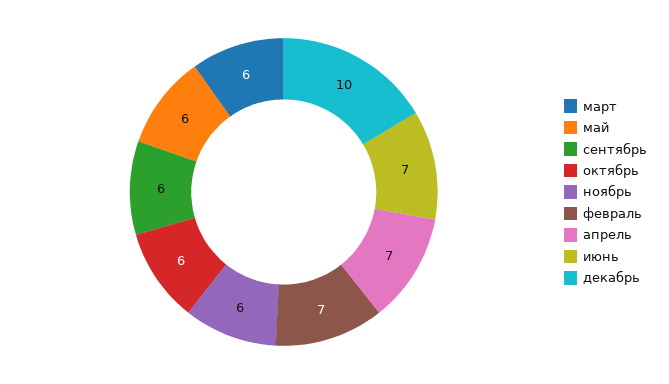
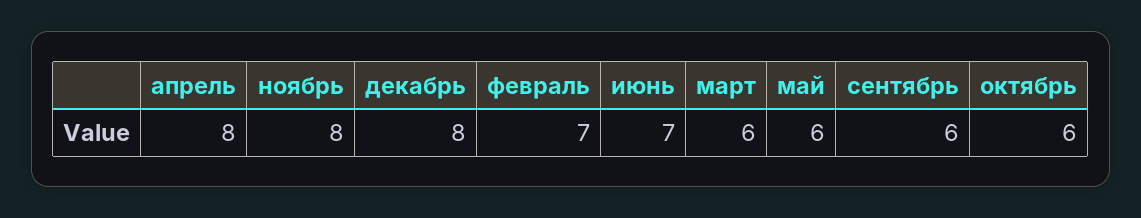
ноябрь: 6 -> 8
апрель: 7 -> 8
декабрь: 10 -> 8

